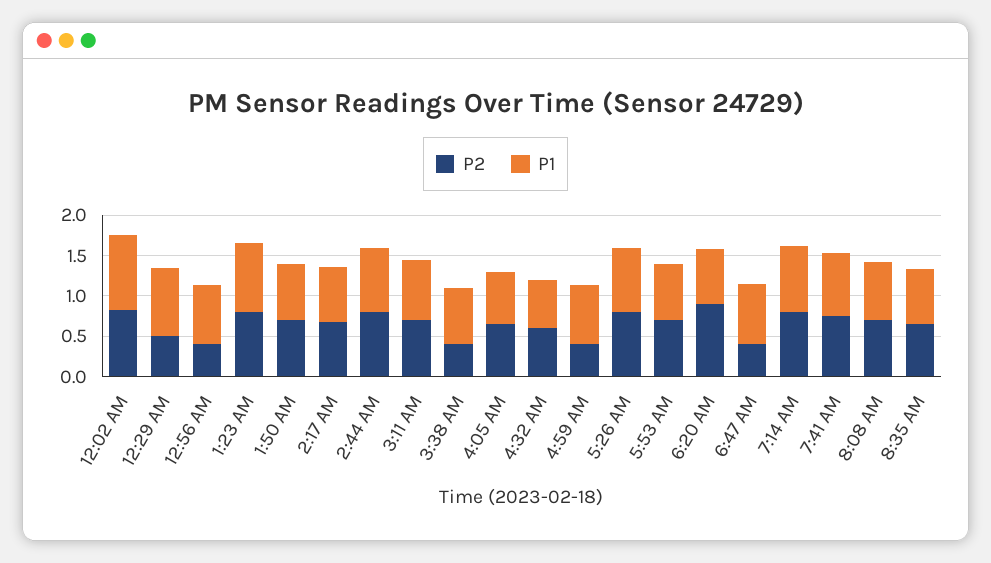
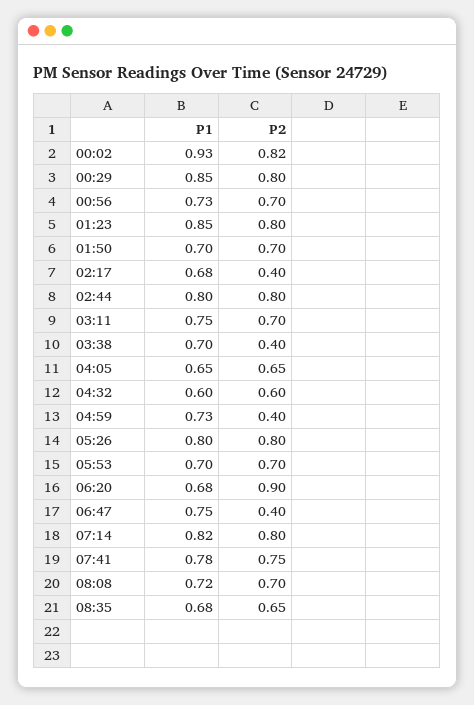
P2, 12:29 AM: 0.5 -> 0.8
P2, 12:56 AM: 0.4 -> 0.7
P2, 2:17 AM: 0.7 -> 0.4

